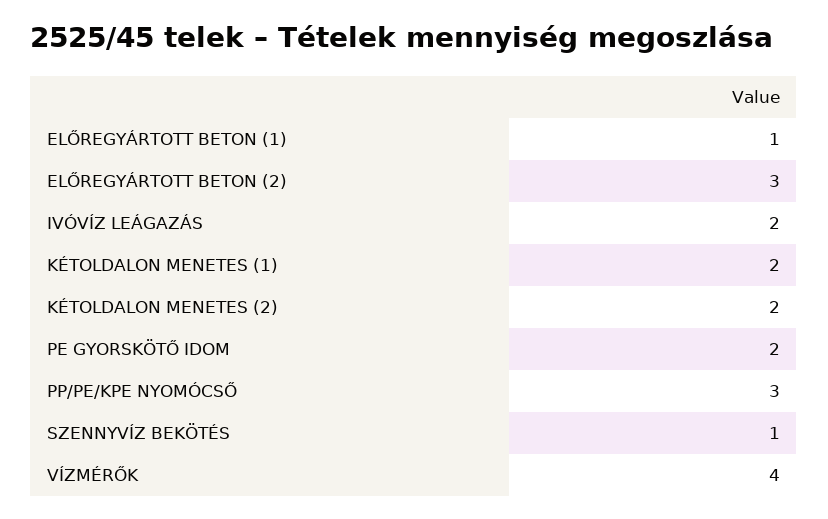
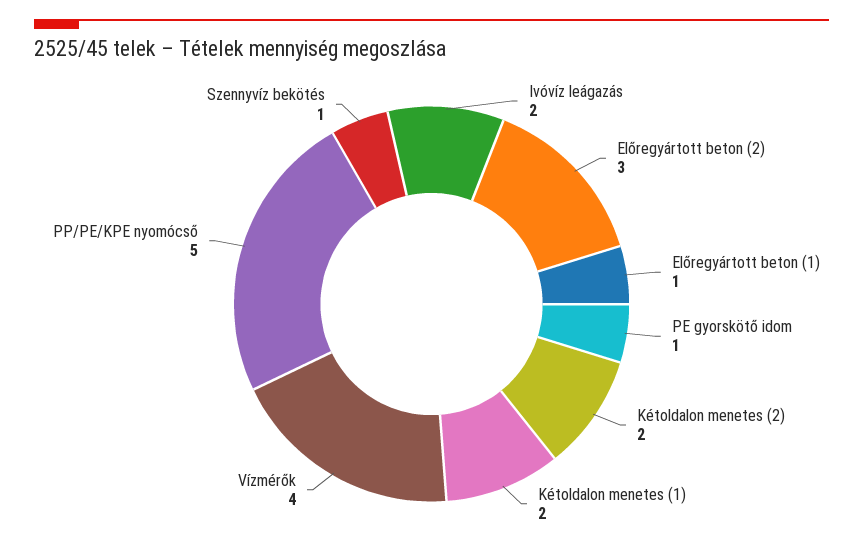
PE GYORSKÖTŐ IDOM: 2 -> 1
PP/PE/KPE NYOMÓCSŐ: 3 -> 5

